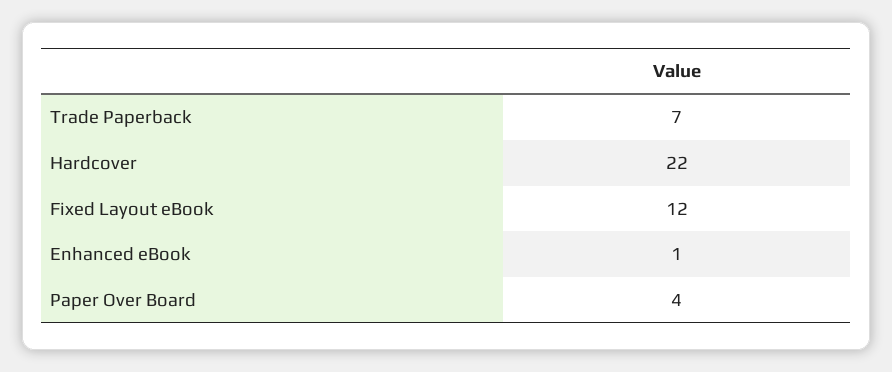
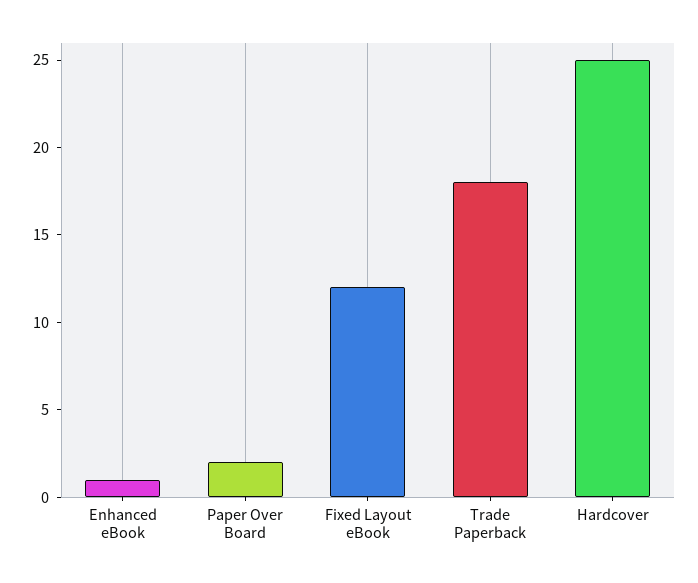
Trade Paperback: 7 -> 18
Hardcover: 22 -> 25
Paper Over Board: 4 -> 2

